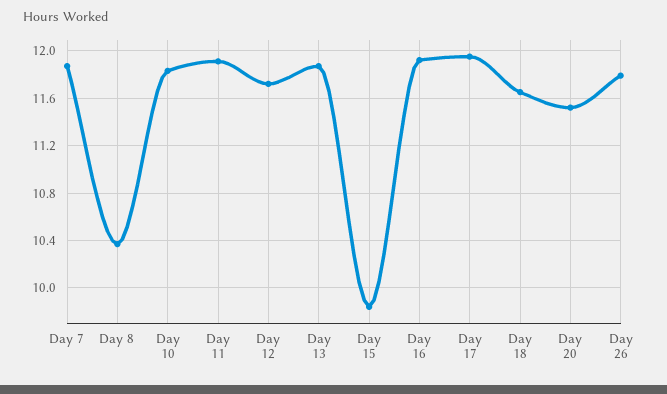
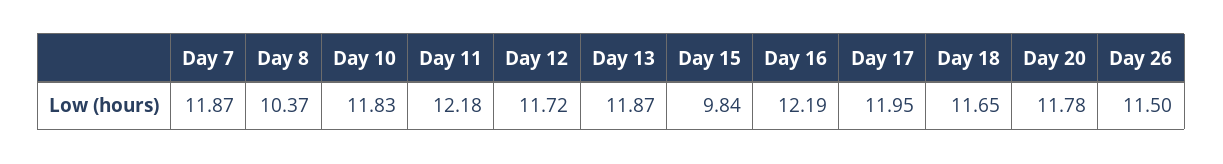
Day 11: 11.9 -> 12.18
Day 16: 11.9 -> 12.19
Day 20: 11.5 -> 11.78
Day 26: 11.8 -> 11.5

